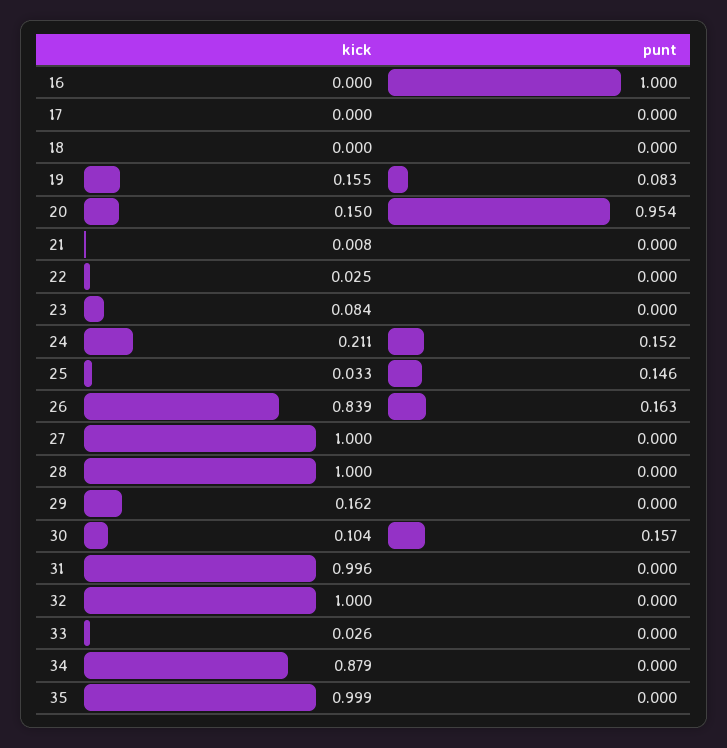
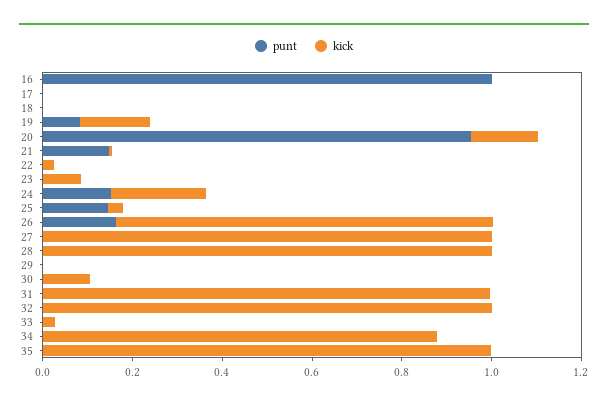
punt, 21: 0 -> 0.15
kick, 29: 0.162 -> 0
punt, 30: 0.157 -> 0

